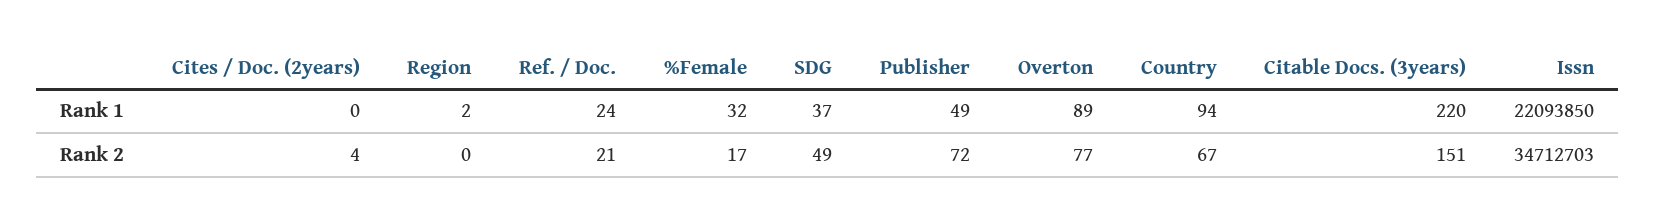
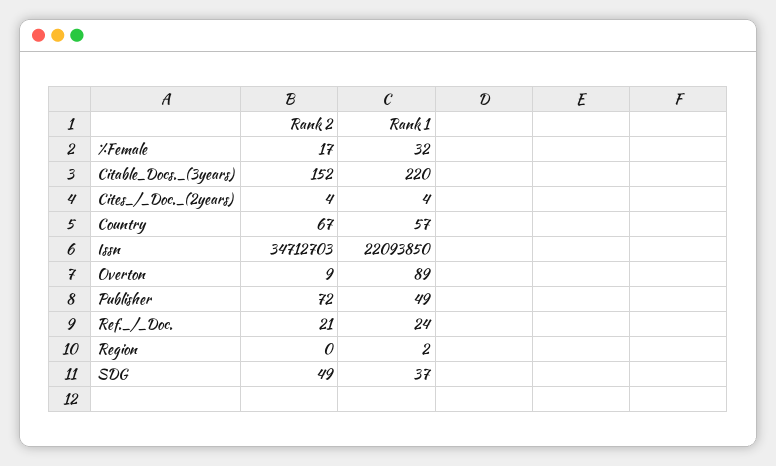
Cites / Doc. (2years), Rank 1: 0 -> 4
Country, Rank 1: 94 -> 57
Overton, Rank 2: 77 -> 9
Citable Docs. (3years), Rank 2: 151 -> 152

